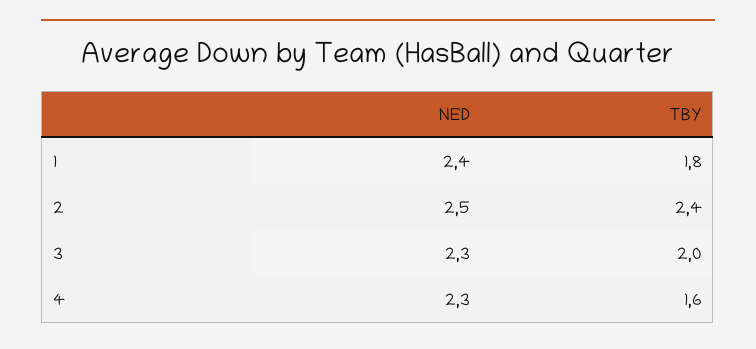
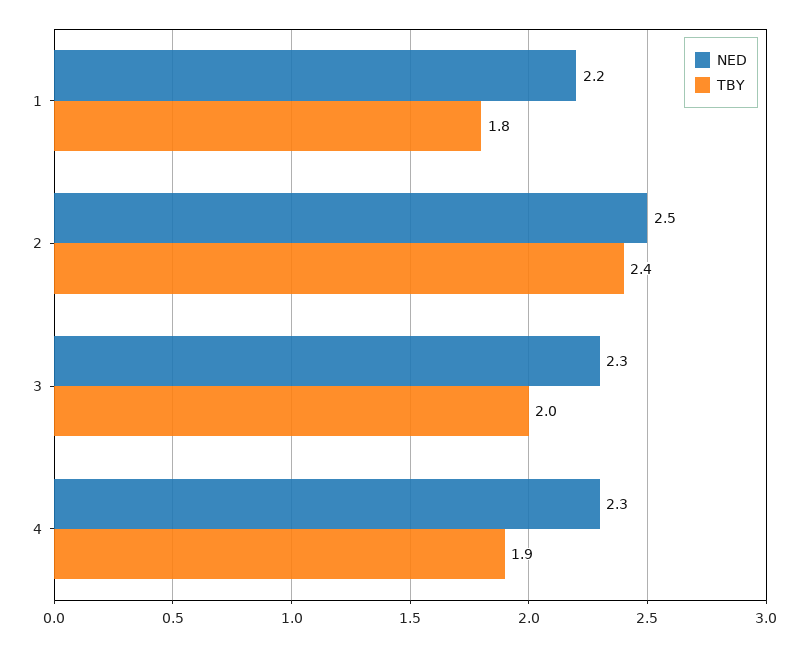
NED, 1: 2.4 -> 2.2
TBY, 4: 1.6 -> 1.9

